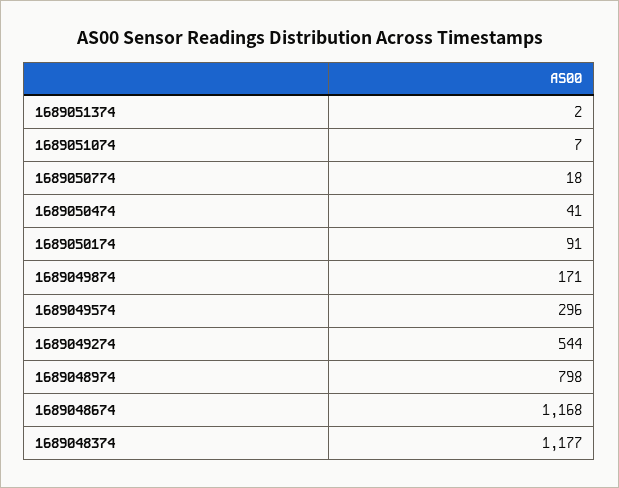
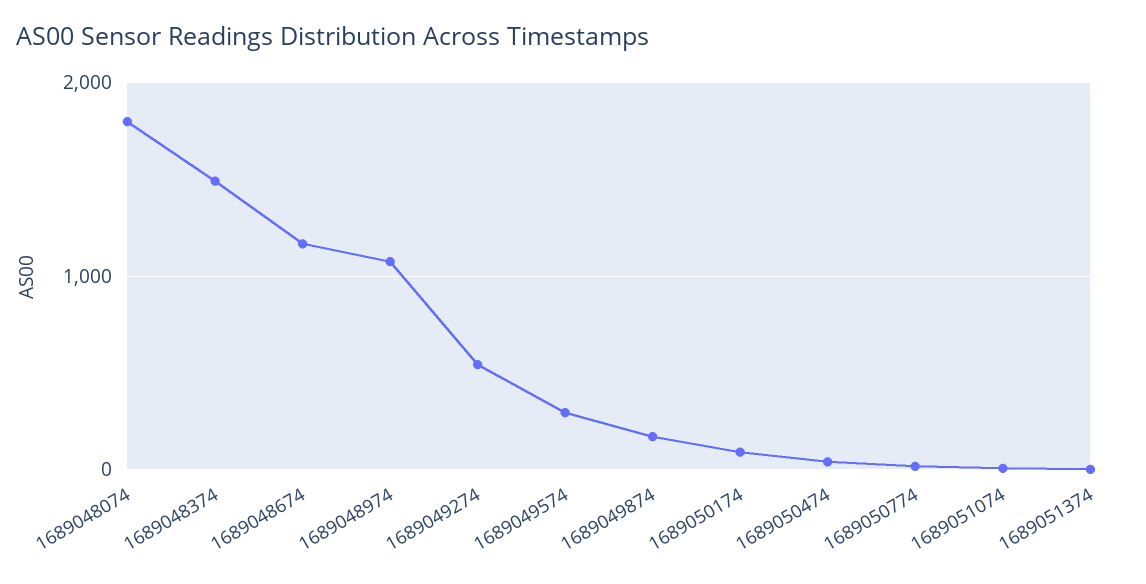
1689048974: 798 -> 1100
1689048374: 1177 -> 1500
1689048074: none -> 1800

